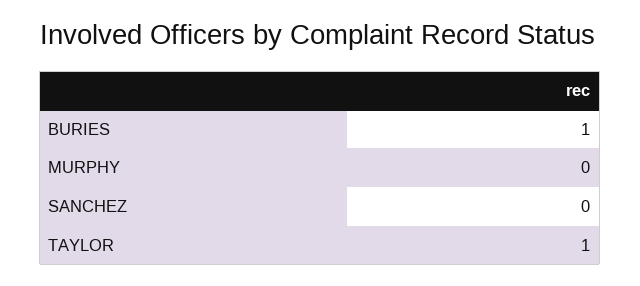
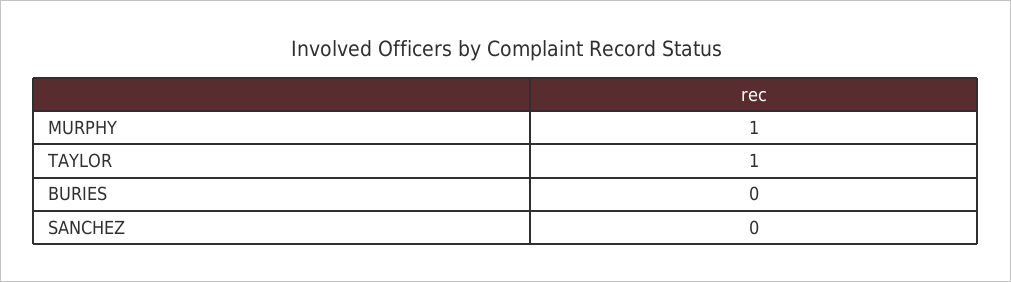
BURIES: 1 -> 0
MURPHY: 0 -> 1

